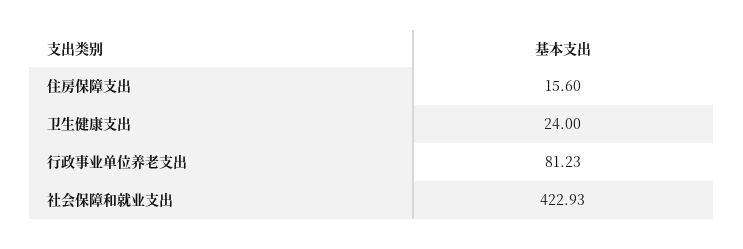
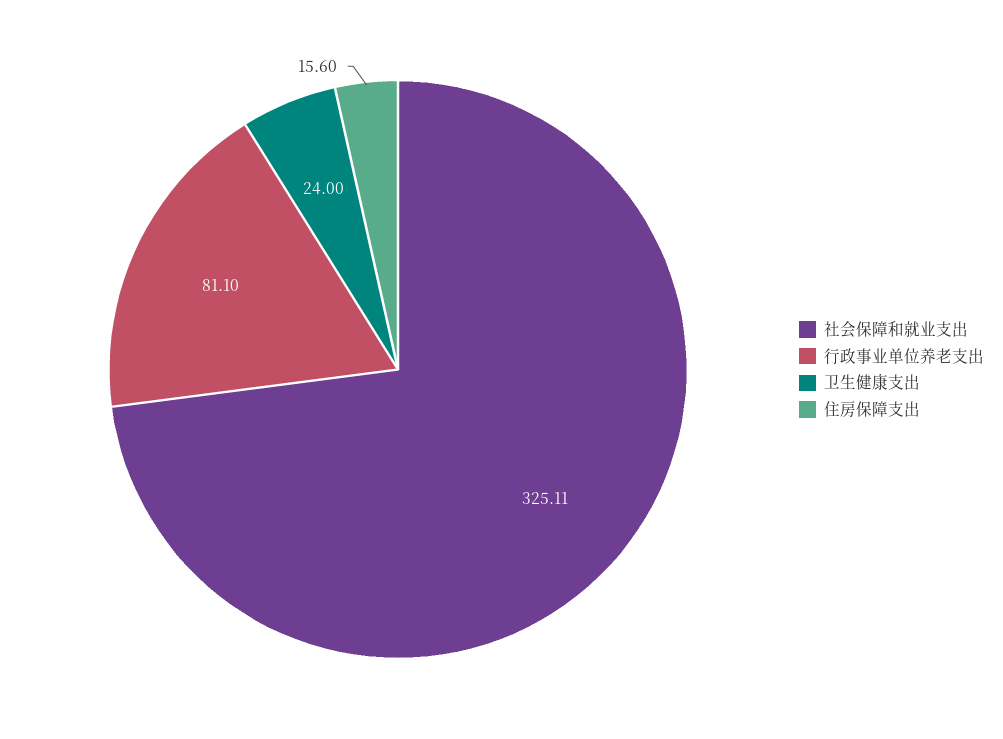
行政事业单位养老支出: 81.23 -> 81.1
社会保障和就业支出: 422.93 -> 325.11

